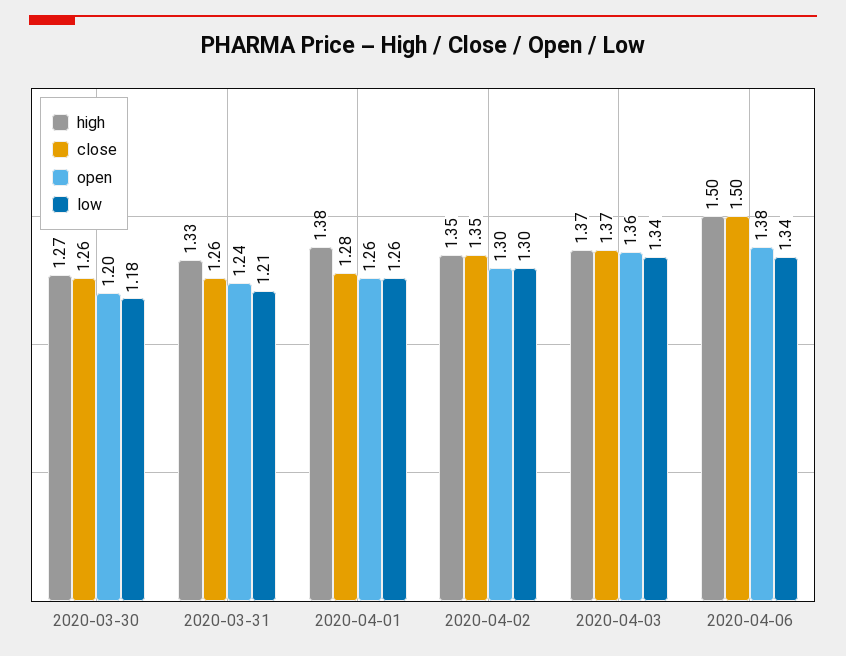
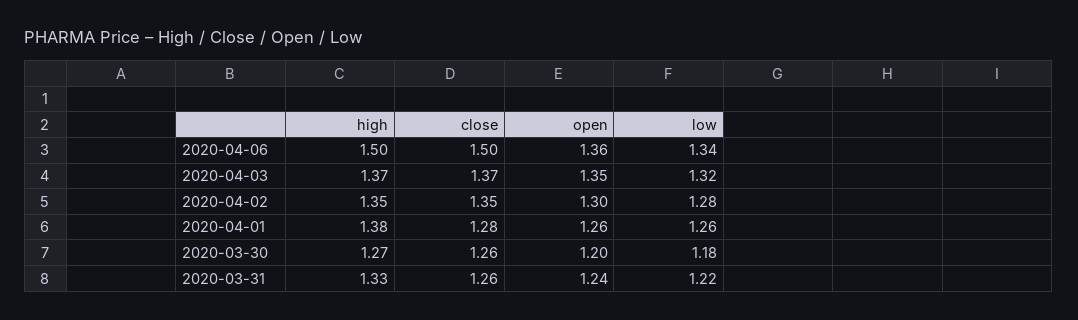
low, 2020-03-31: 1.21 -> 1.22
low, 2020-04-02: 1.3 -> 1.28
open, 2020-04-03: 1.36 -> 1.35
low, 2020-04-03: 1.34 -> 1.32
open, 2020-04-06: 1.38 -> 1.36

